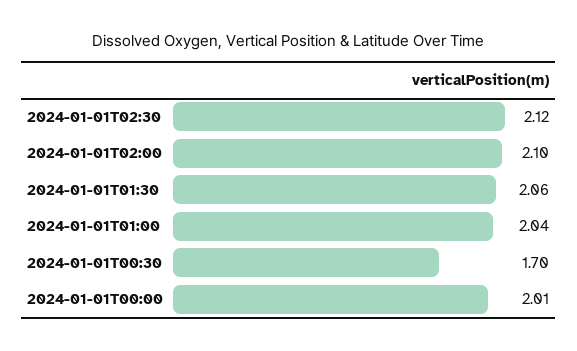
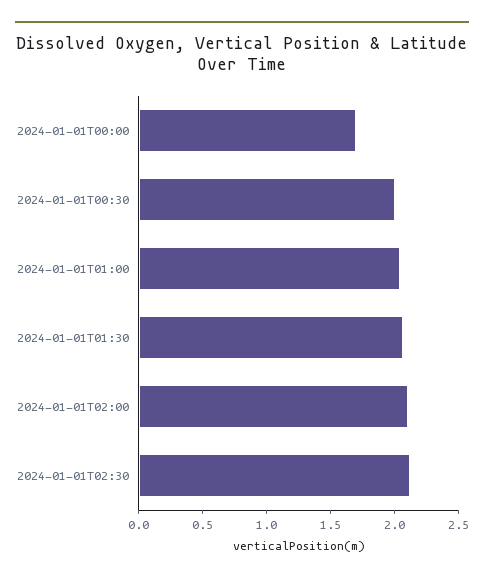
2024-01-01T00:30: 1.7 -> 2
2024-01-01T00:00: 2.01 -> 1.7

